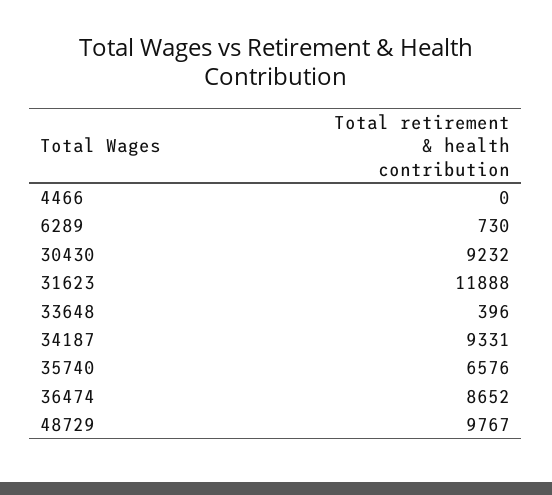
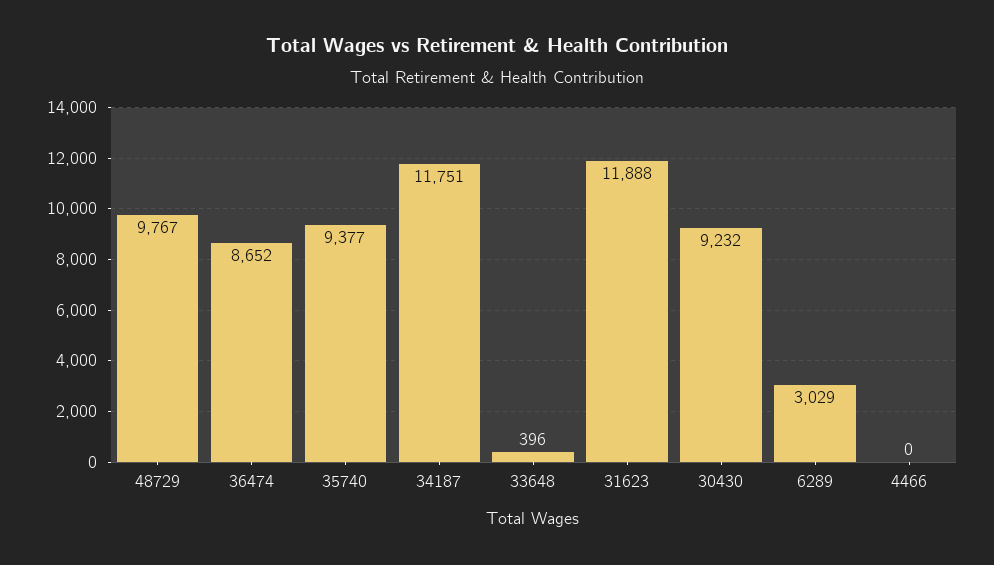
6289: 730 -> 3029
34187: 9331 -> 11751
35740: 6576 -> 9377

